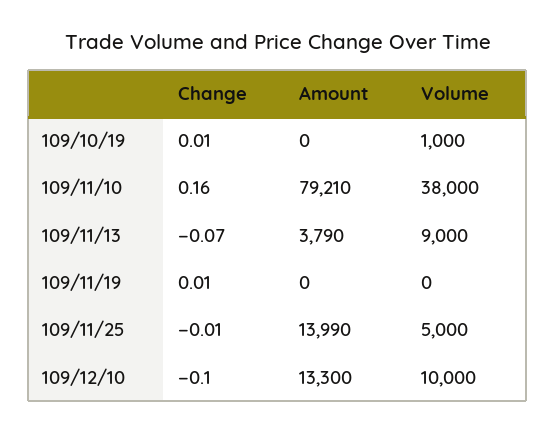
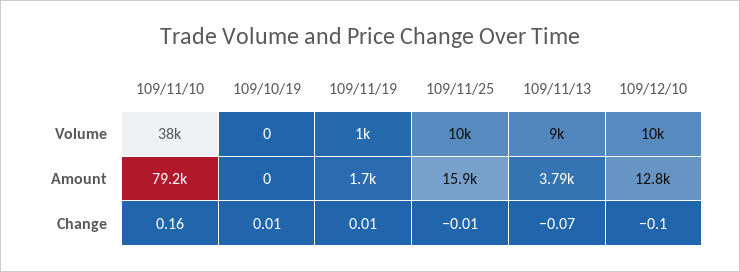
Volume, 109/10/19: 1000 -> 0
Amount, 109/11/19: 0 -> 1700
Volume, 109/11/19: 0 -> 1000
Amount, 109/11/25: 13990 -> 15900
Volume, 109/11/25: 5000 -> 10000
Amount, 109/12/10: 13300 -> 12800

